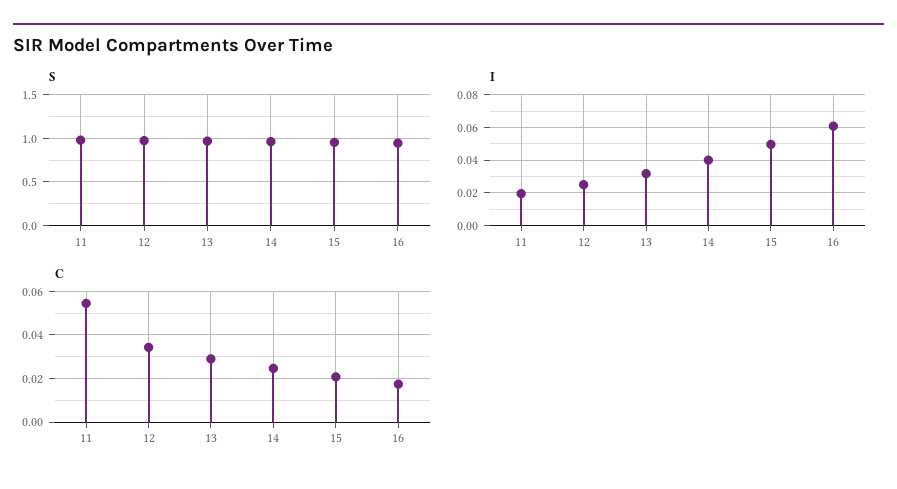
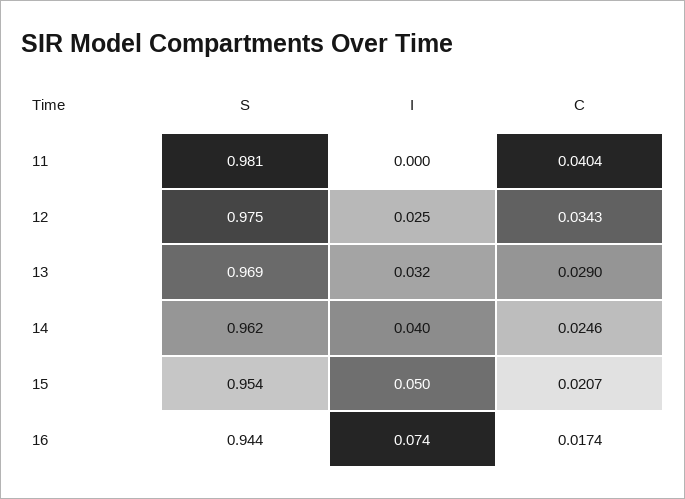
I, 11: 0.02 -> 0
I, 16: 0.06 -> 0.074
C, 11: 0.055 -> 0.0404

